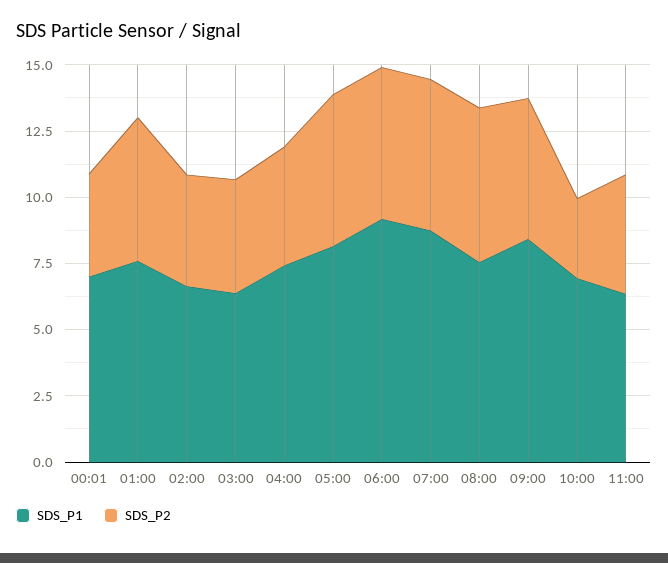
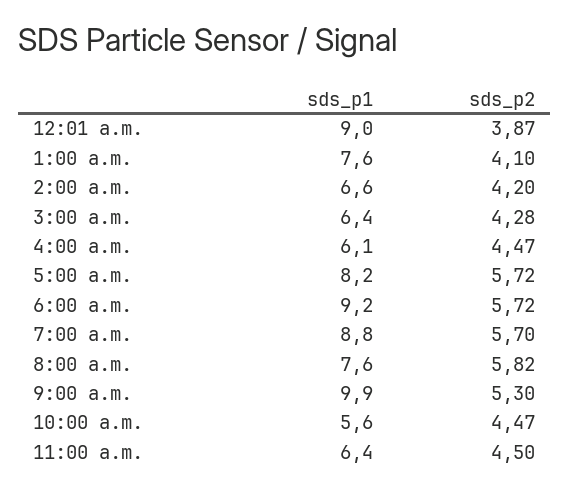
SDS_P1, 00:01: 7 -> 9
SDS_P2, 01:00: 5.5 -> 4.1
SDS_P1, 04:00: 7.5 -> 6.1
SDS_P1, 09:00: 8.5 -> 9.9
SDS_P1, 10:00: 7 -> 5.6
SDS_P2, 10:00: 3 -> 4.47

